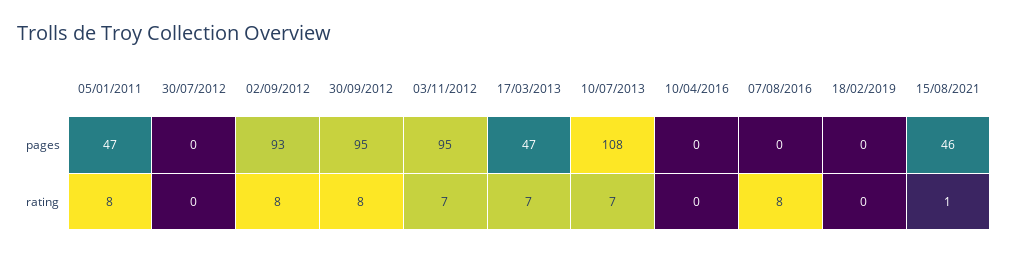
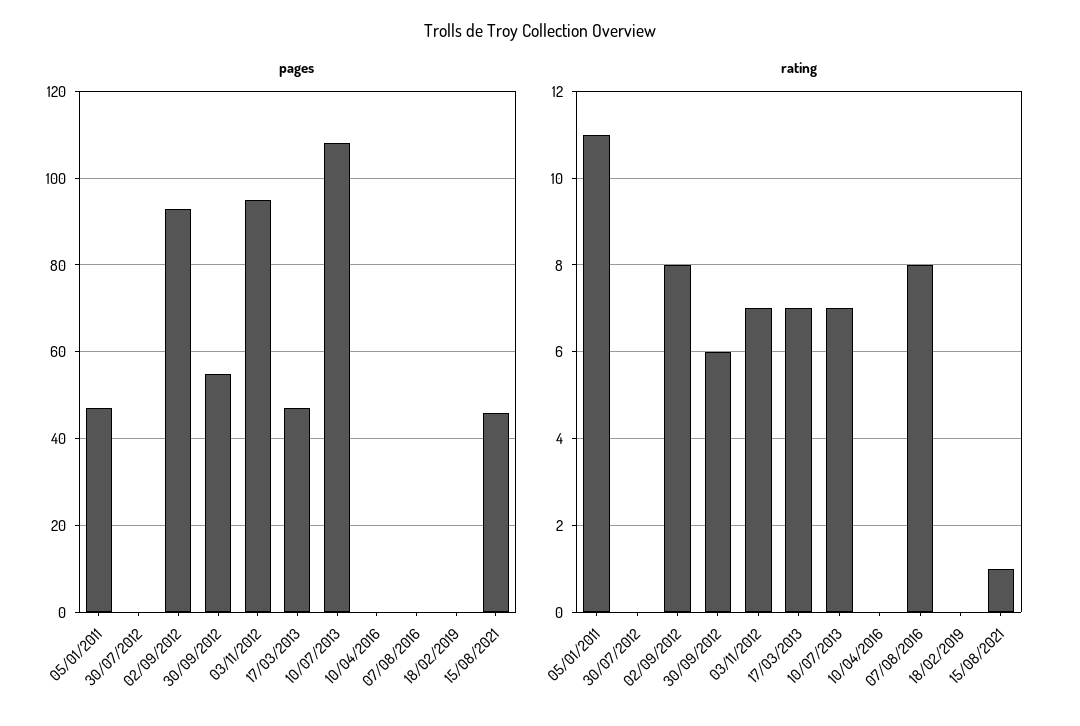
pages, 30/09/2012: 95 -> 55
rating, 05/01/2011: 8 -> 11
rating, 30/09/2012: 8 -> 6

